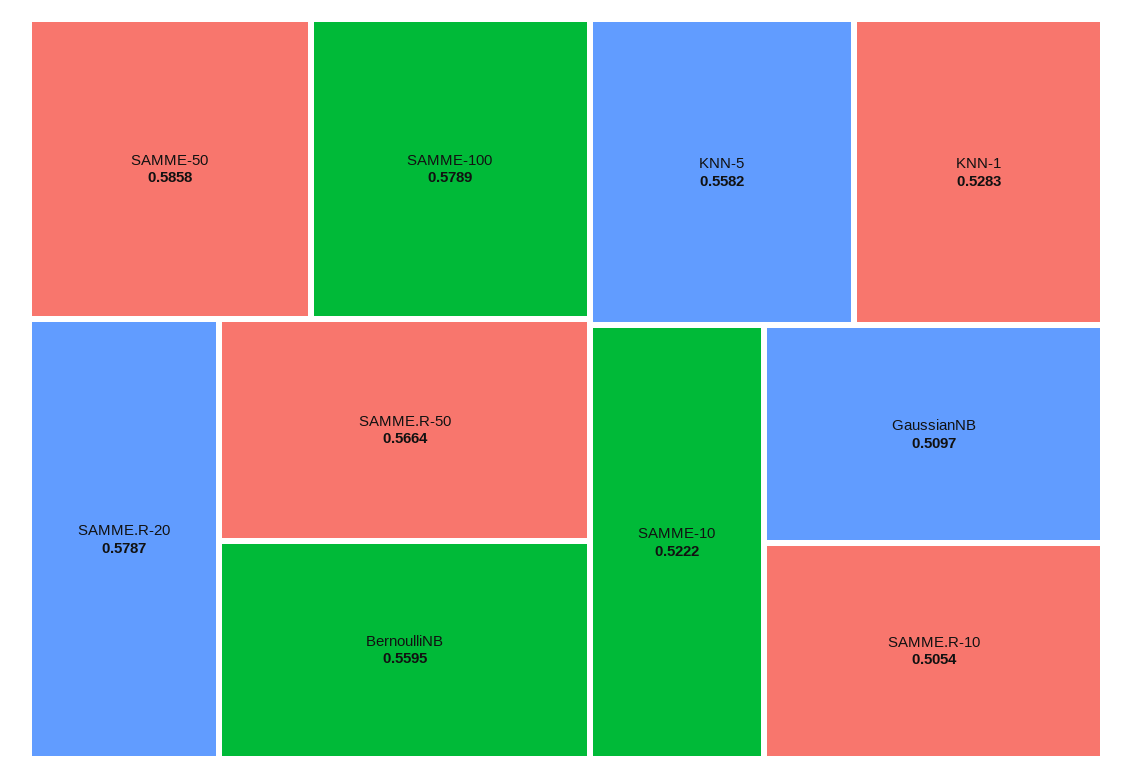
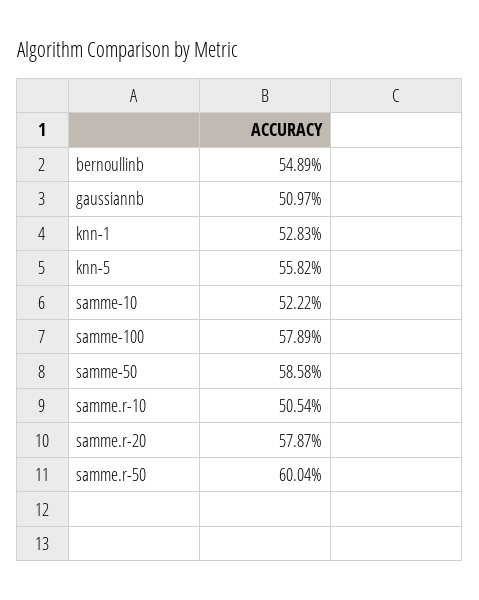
SAMME.R-50: 0.5664 -> 0.6004
BernoulliNB: 0.5595 -> 0.5489

